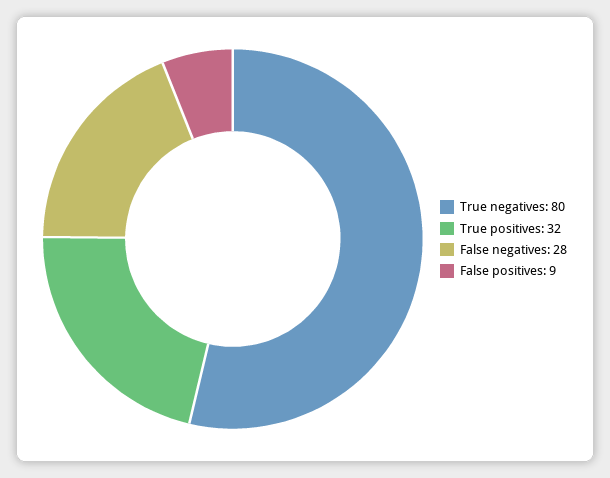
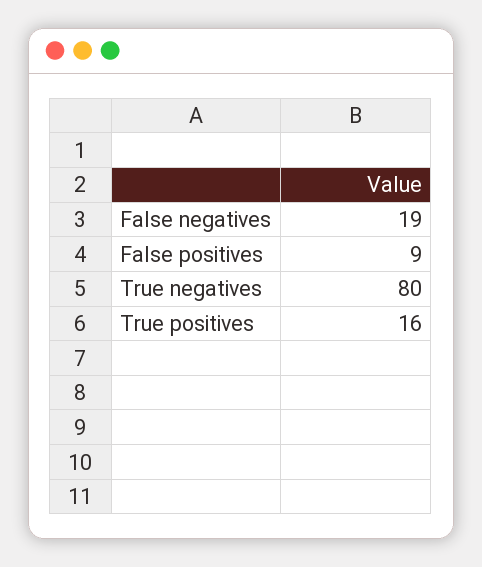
True positives: 32 -> 16
False negatives: 28 -> 19

